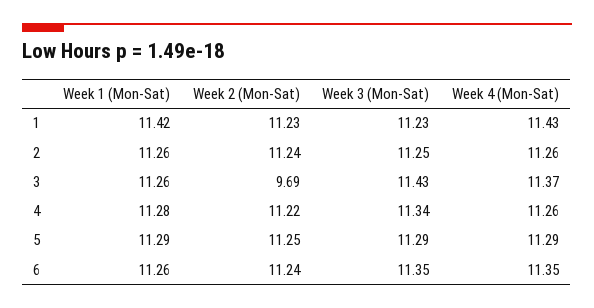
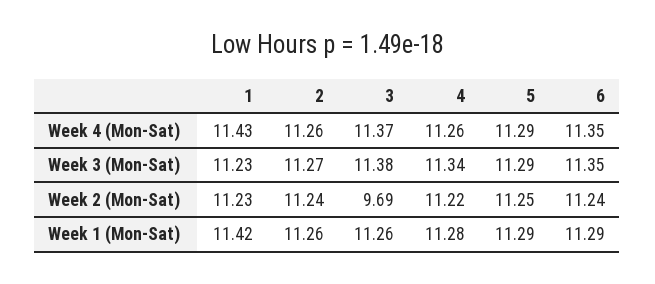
Week 3 (Mon-Sat), 2: 11.25 -> 11.27
Week 3 (Mon-Sat), 3: 11.43 -> 11.38
Week 1 (Mon-Sat), 6: 11.26 -> 11.29

